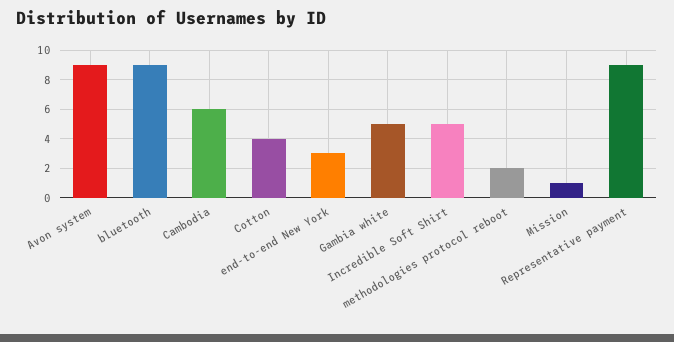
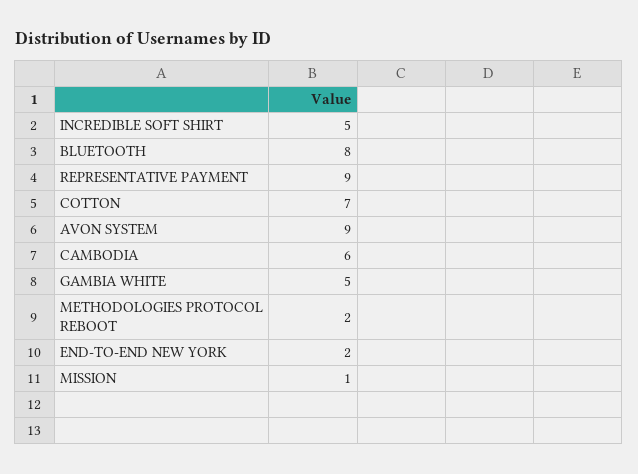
bluetooth: 9 -> 8
Cotton: 4 -> 7
end-to-end New York: 3 -> 2

